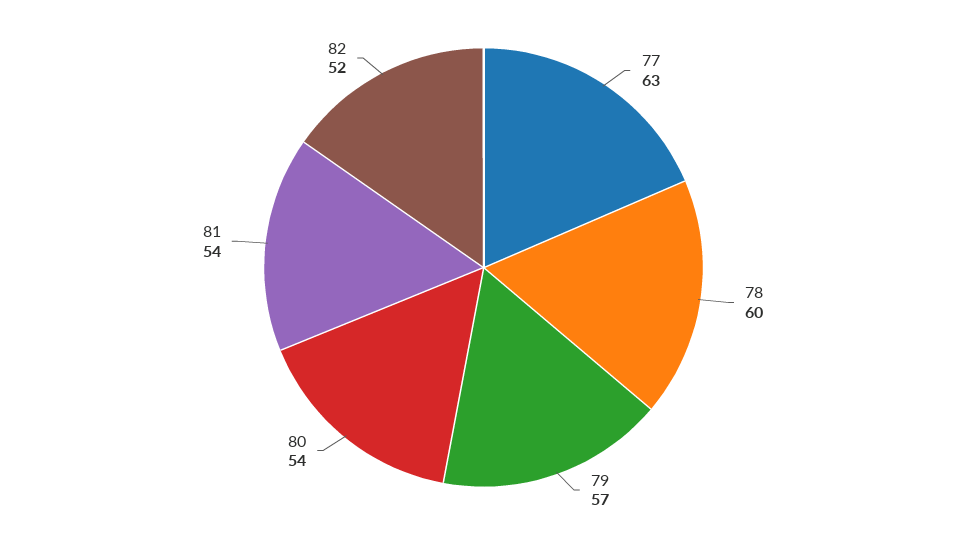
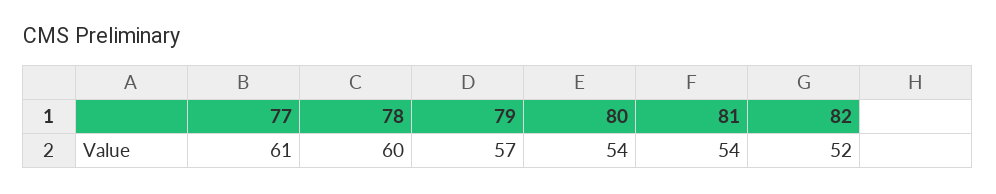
77: 63 -> 61

